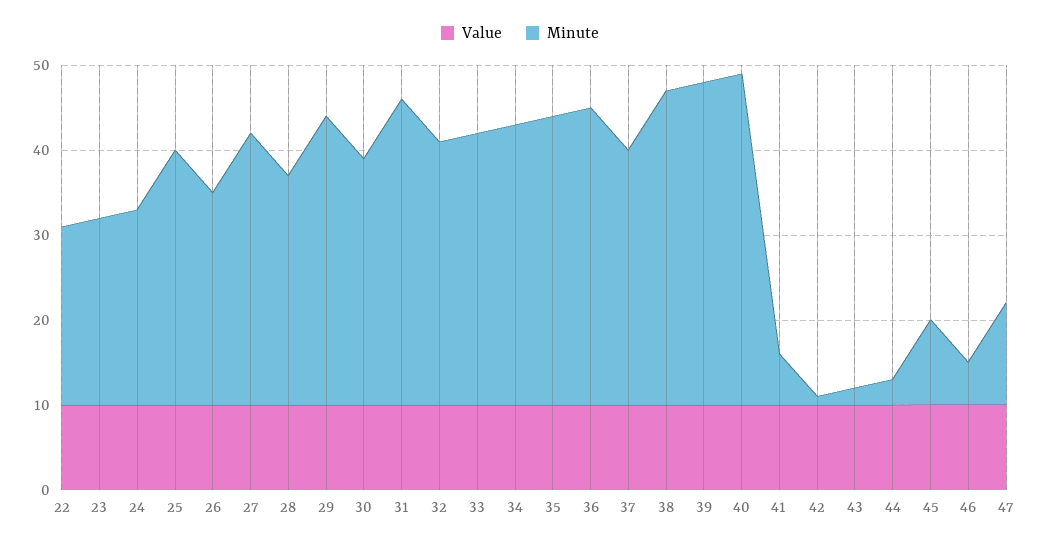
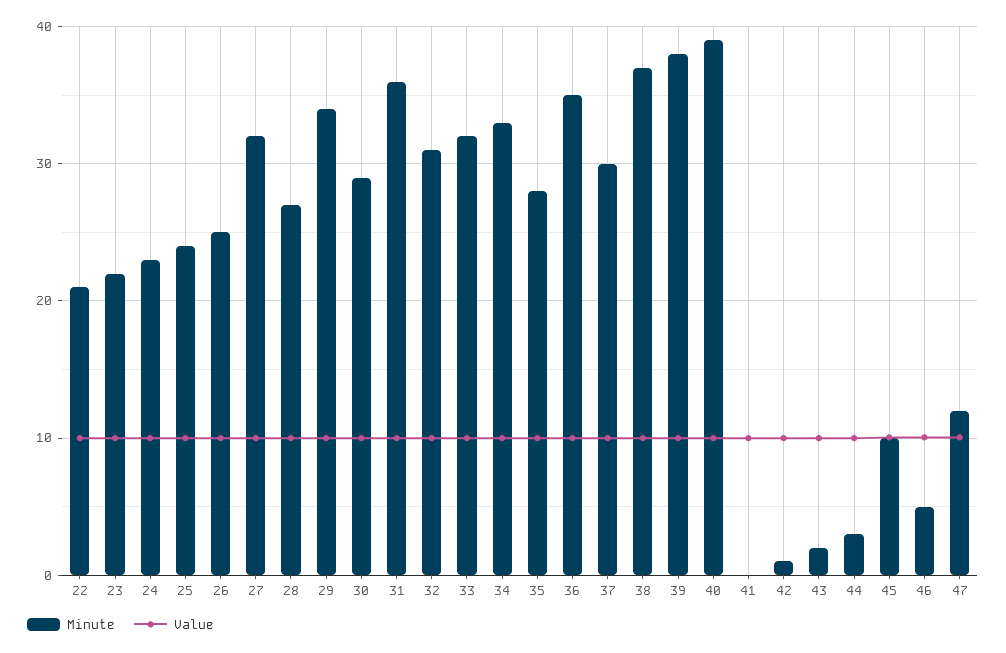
Minute, 25: 30 -> 24
Minute, 35: 34 -> 28
Minute, 41: 6 -> 0

